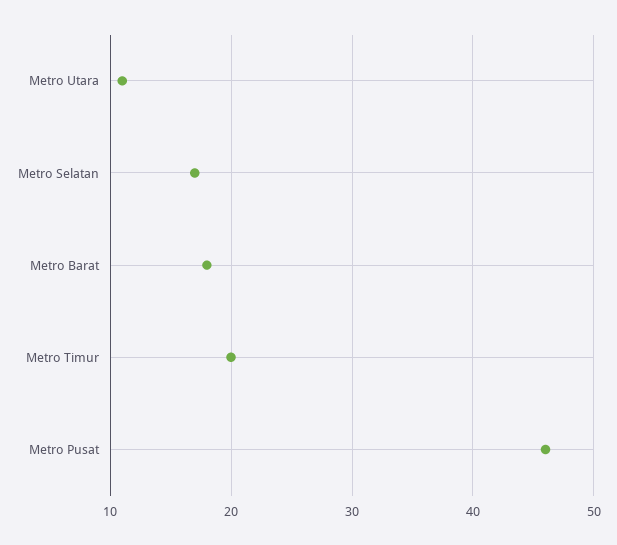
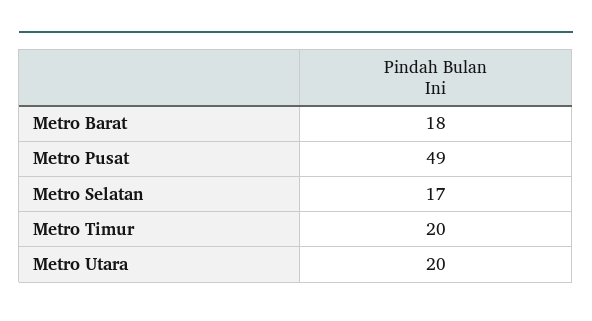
Metro Utara: 11 -> 20
Metro Pusat: 46 -> 49

